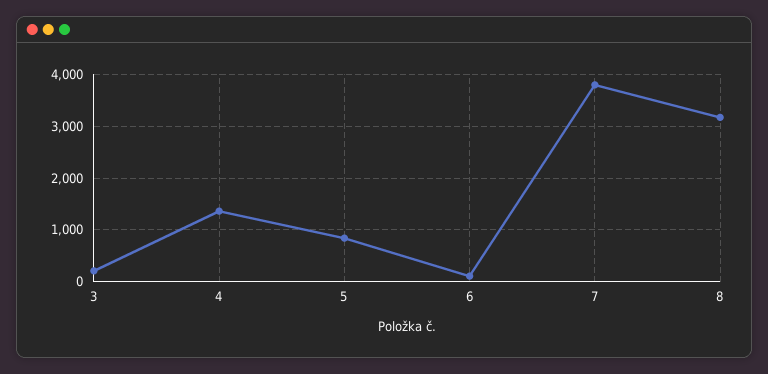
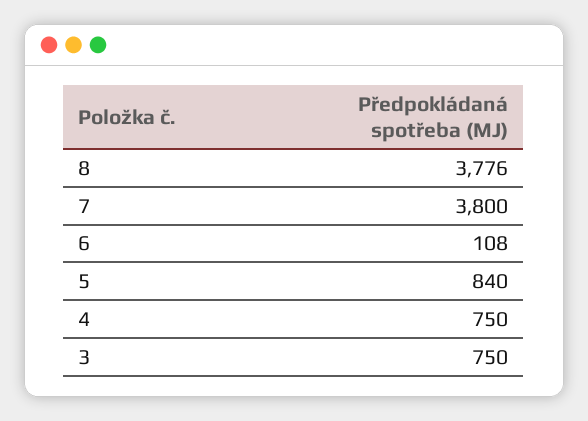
3: 200 -> 750
4: 1400 -> 750
8: 3200 -> 3776

